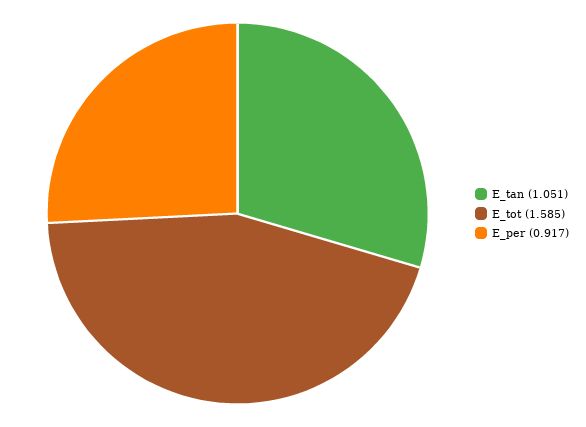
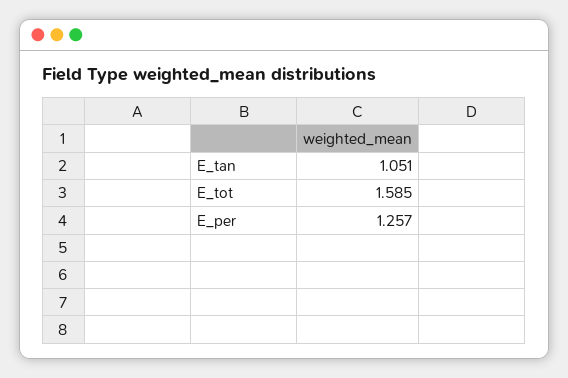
E_per: 0.917 -> 1.257

